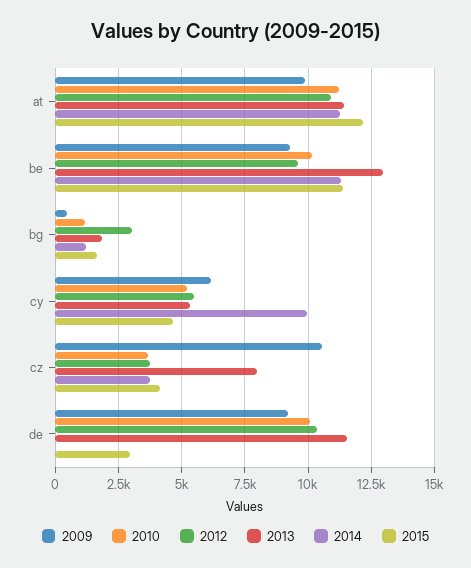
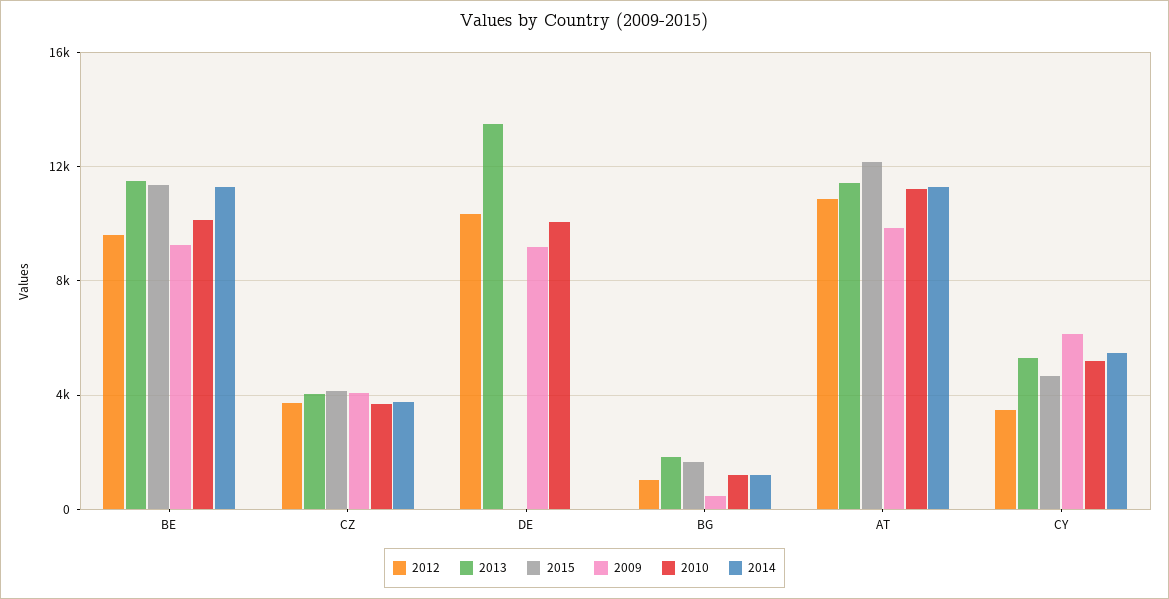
2013, be: 13000 -> 11500
2012, bg: 3000 -> 1000
2012, cy: 5500 -> 3500
2014, cy: 10000 -> 5500
2009, cz: 10500 -> 4000
2013, cz: 8000 -> 4000
2013, de: 11500 -> 13500
2015, de: 3000 -> 0

